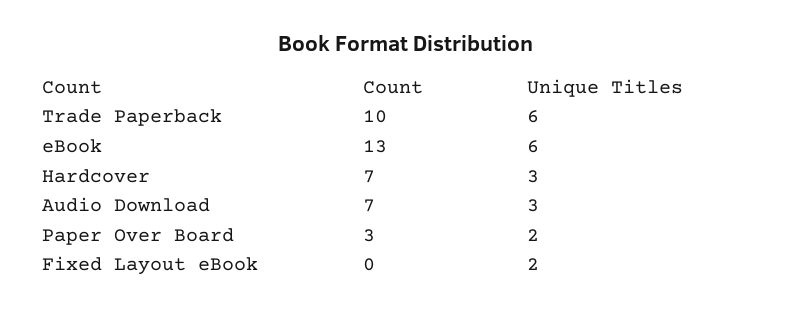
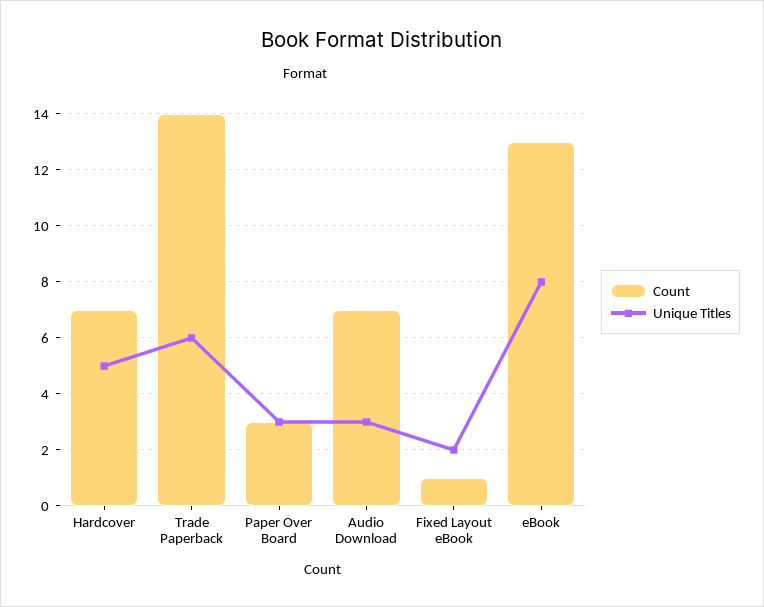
Count, Trade Paperback: 10 -> 14
Unique Titles, eBook: 6 -> 8
Unique Titles, Hardcover: 3 -> 5
Unique Titles, Paper Over Board: 2 -> 3
Count, Fixed Layout eBook: 0 -> 1

